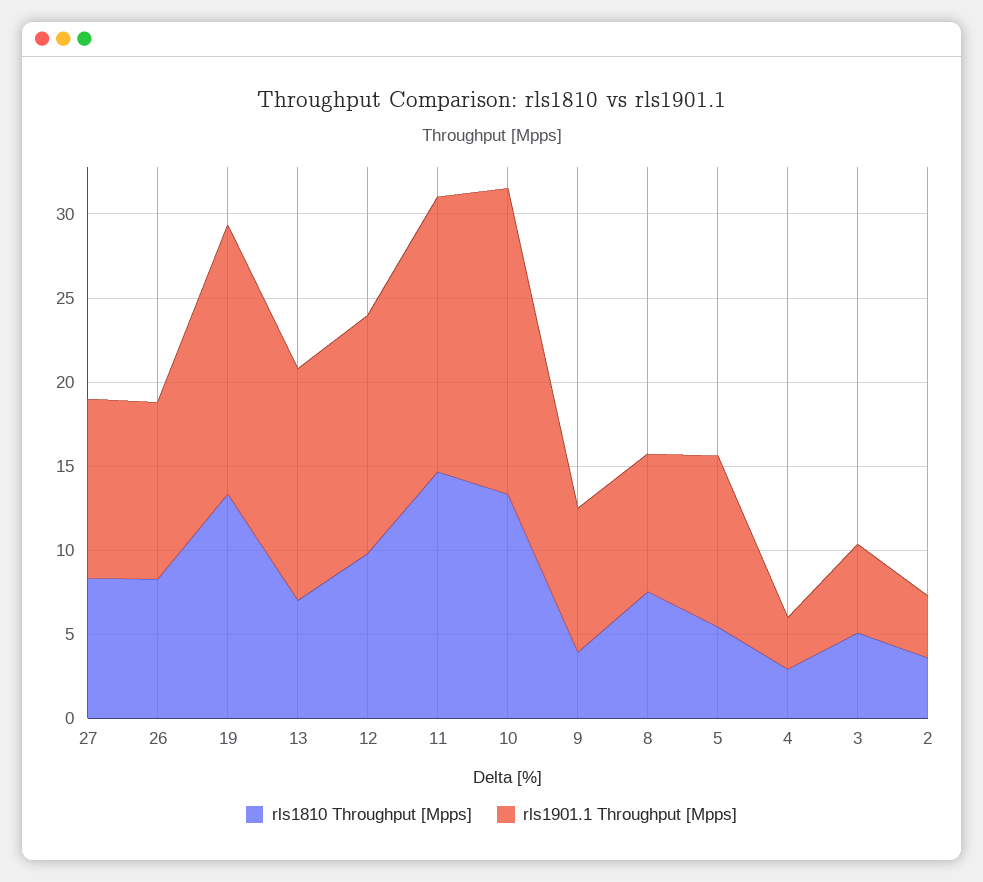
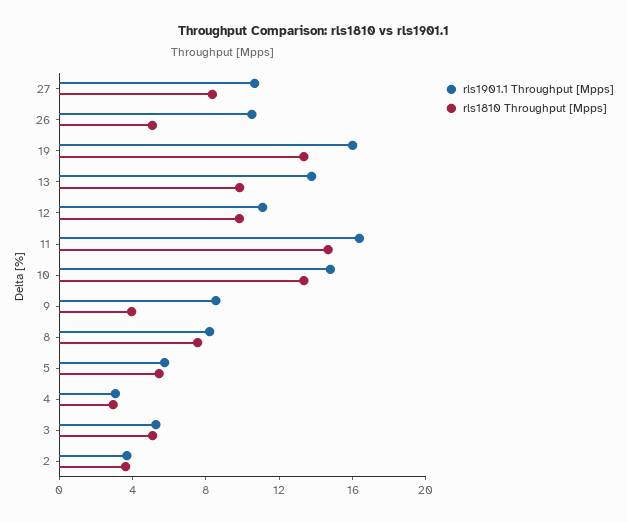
rls1810 Throughput [Mpps], 26: 8 -> 5
rls1810 Throughput [Mpps], 13: 7 -> 10
rls1901.1 Throughput [Mpps], 12: 14 -> 11
rls1901.1 Throughput [Mpps], 10: 18 -> 15
rls1901.1 Throughput [Mpps], 5: 10 -> 6

